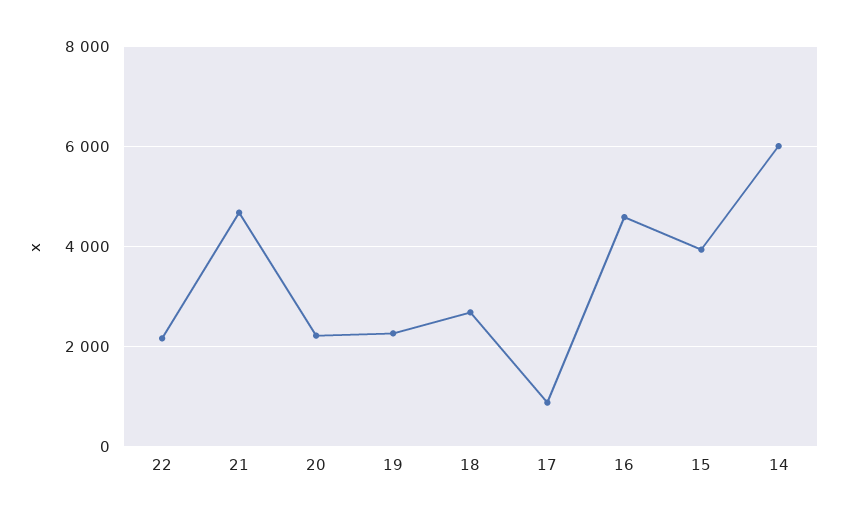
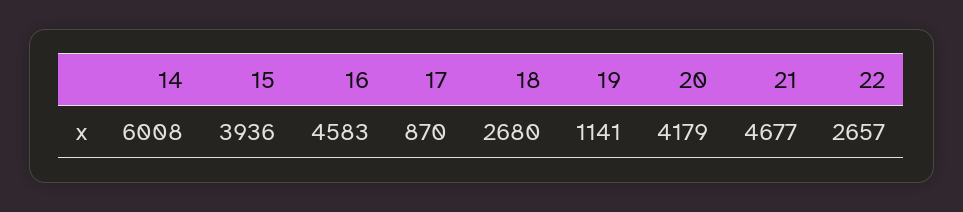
22: 2200 -> 2657
20: 2200 -> 4179
19: 2200 -> 1141

